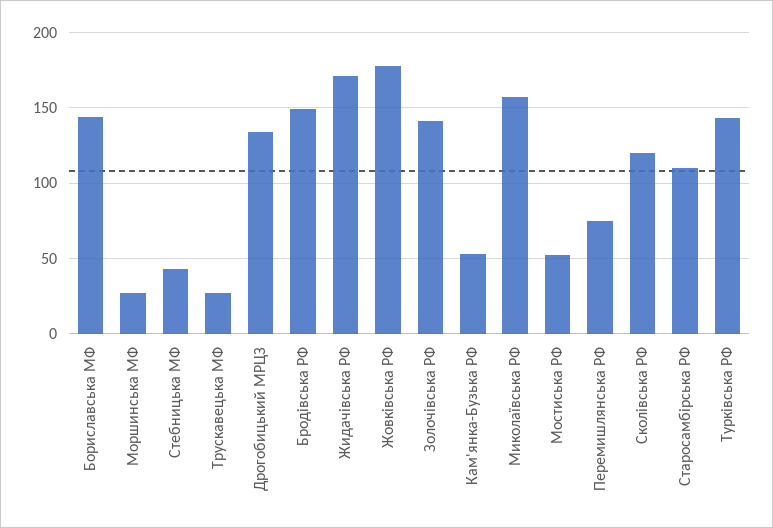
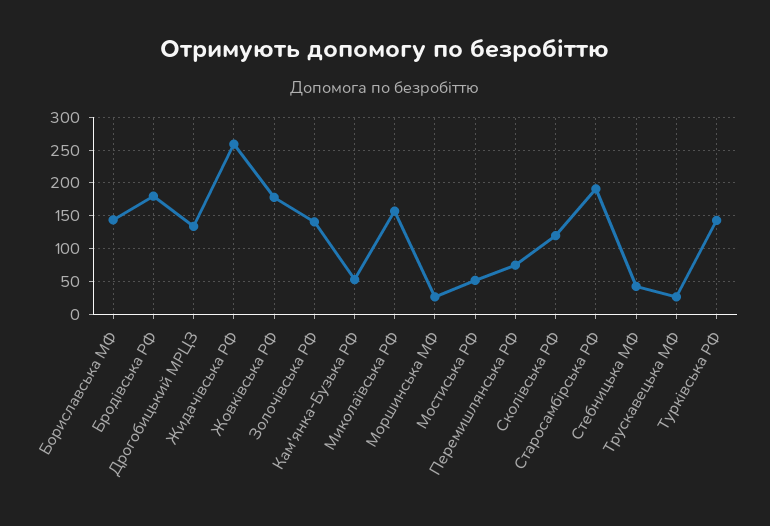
Бродівська РФ: 150 -> 180
Жидачівська РФ: 170 -> 260
Старосамбірська РФ: 110 -> 190

